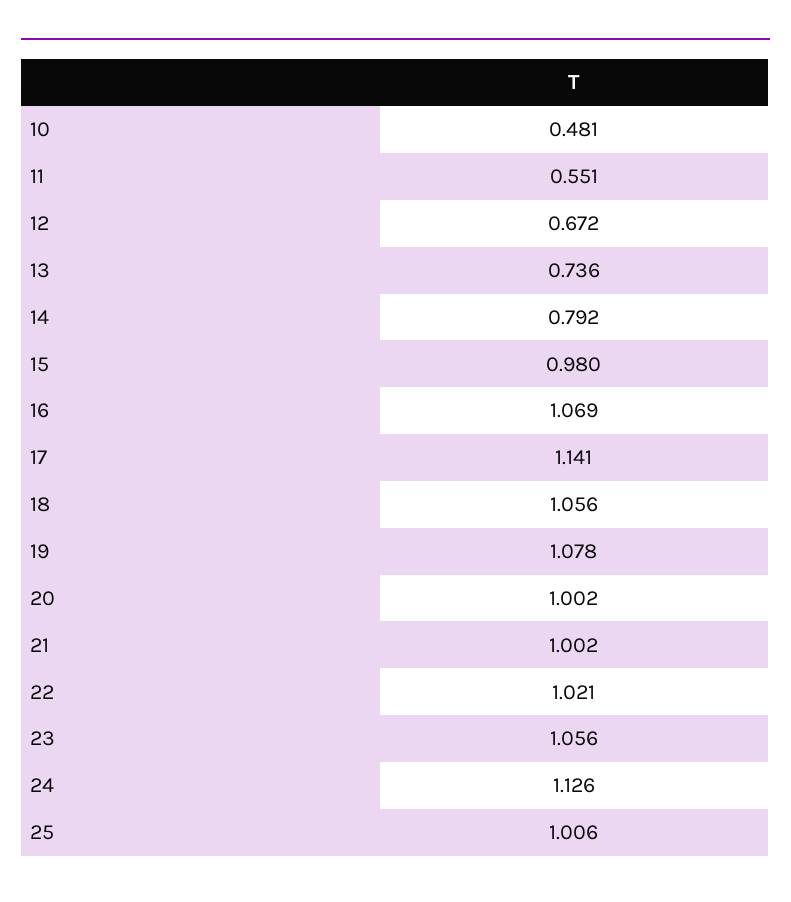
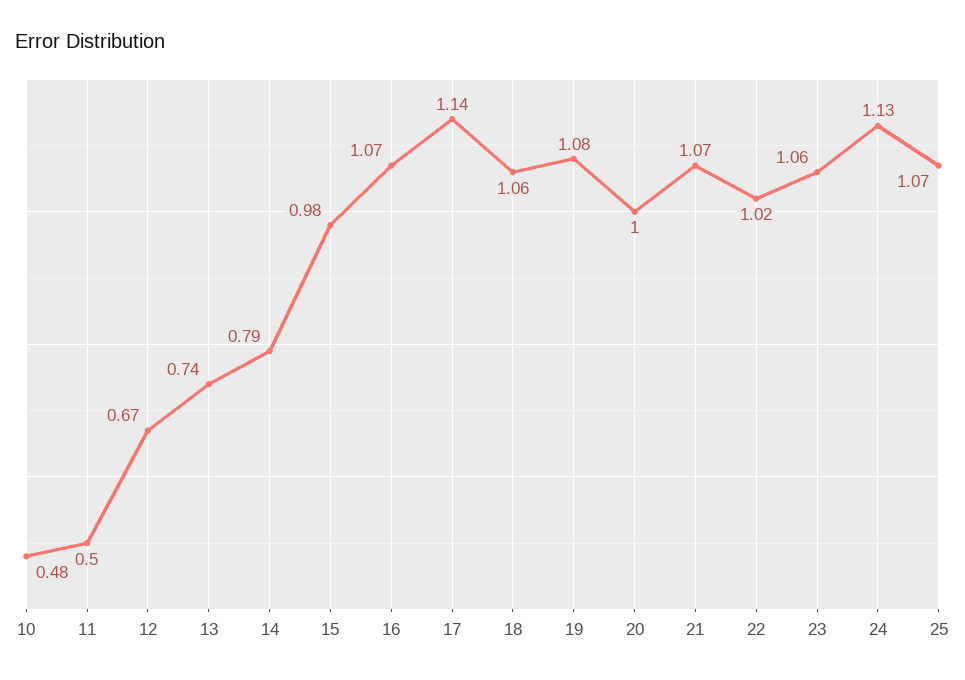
11: 0.551 -> 0.5
21: 1.002 -> 1.07
25: 1.006 -> 1.07

